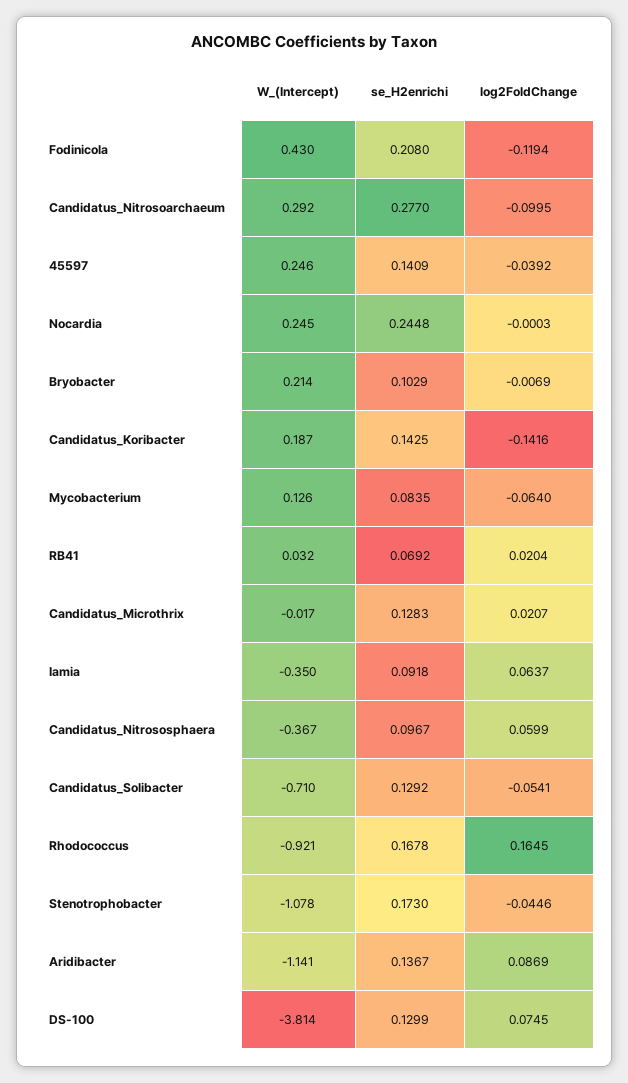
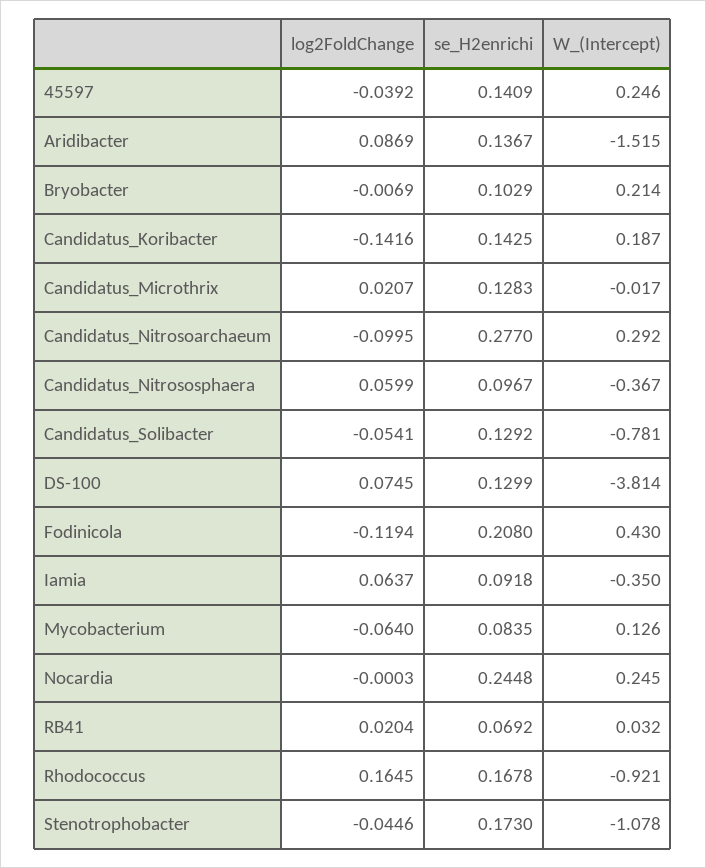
W_(Intercept), Candidatus_Solibacter: -0.71 -> -0.781
W_(Intercept), Aridibacter: -1.141 -> -1.515

